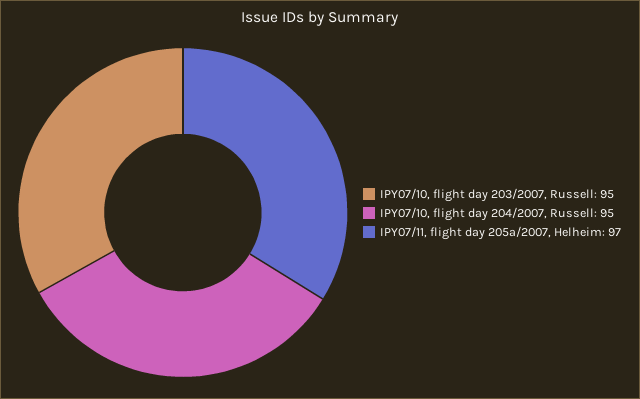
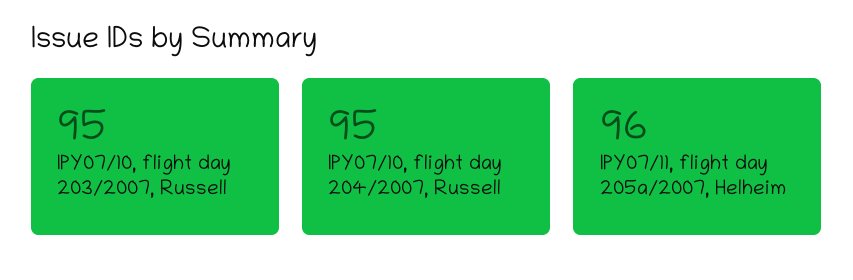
IPY07/11, flight day 205a/2007, Helheim: 97 -> 96

